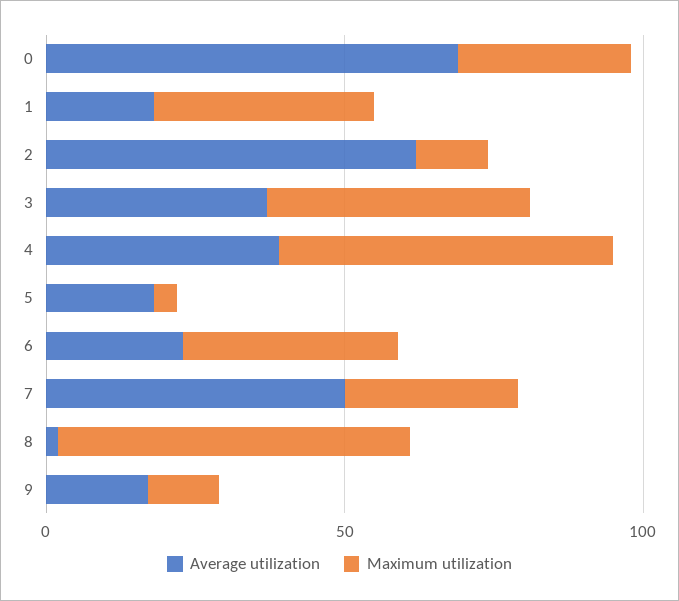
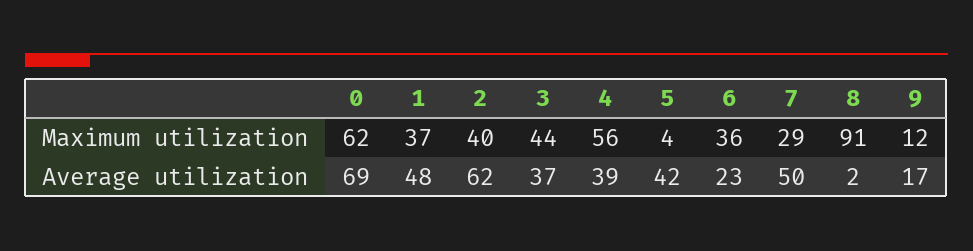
Maximum utilization, 0: 30 -> 62
Average utilization, 1: 20 -> 48
Maximum utilization, 2: 10 -> 40
Average utilization, 5: 20 -> 42
Maximum utilization, 8: 60 -> 91

